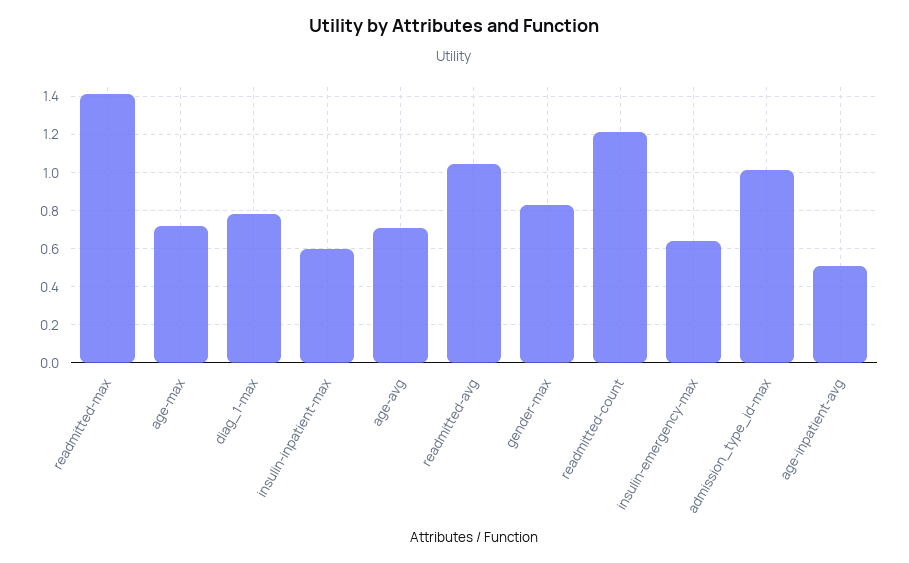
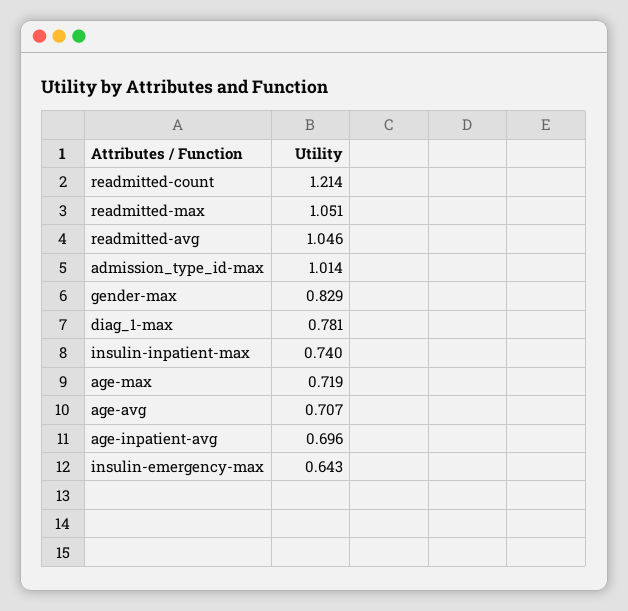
readmitted-max: 1.4 -> 1.051
insulin-inpatient-max: 0.6 -> 0.74
age-inpatient-avg: 0.5 -> 0.696

